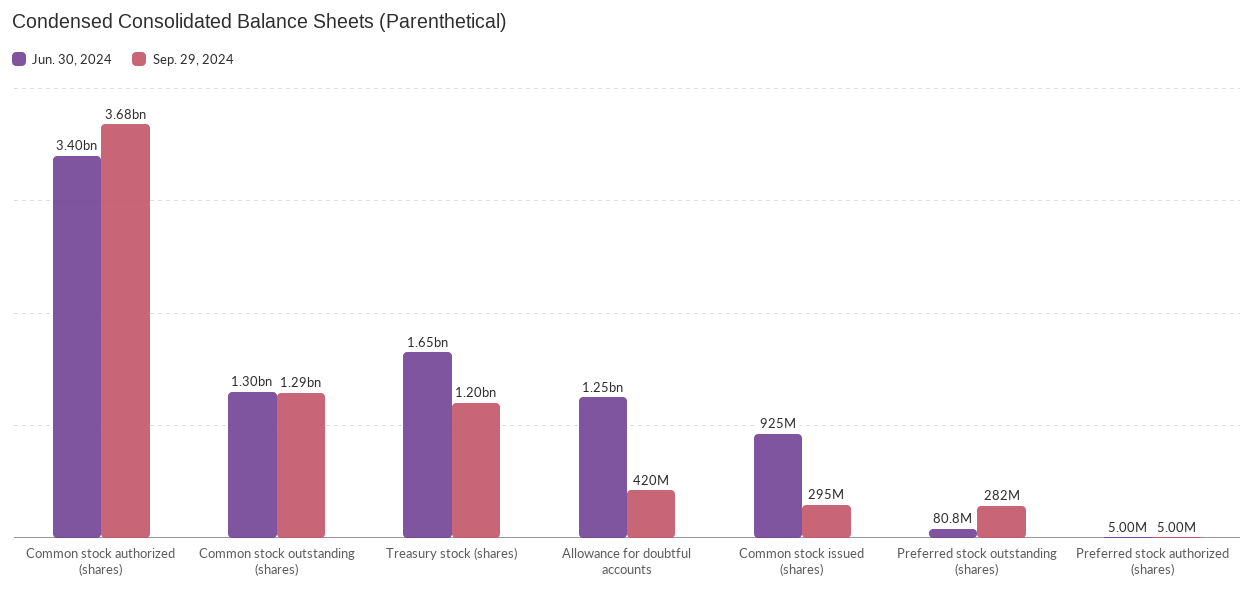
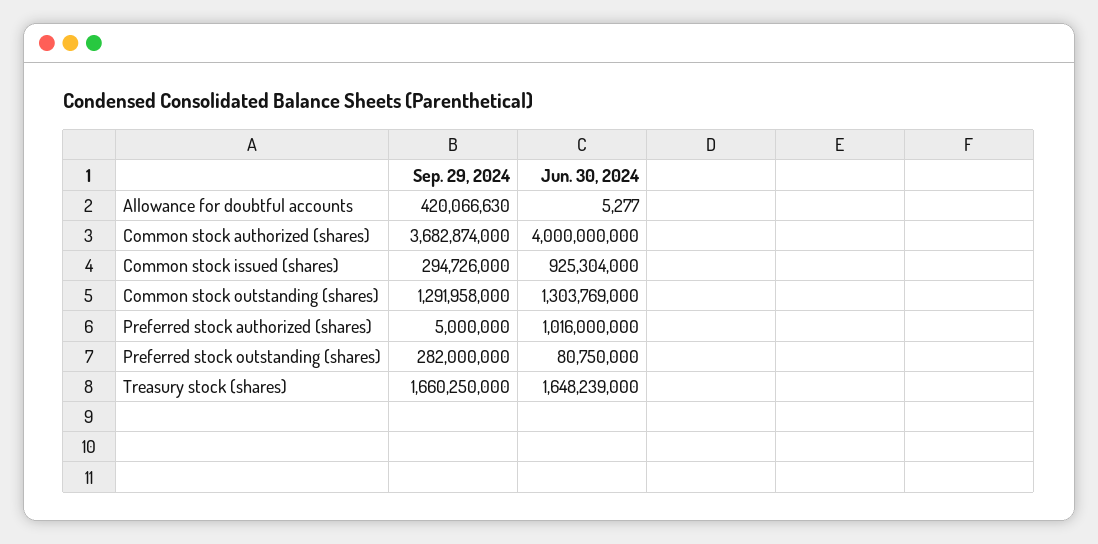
Jun. 30, 2024, Common stock authorized (shares): 3400000000 -> 4000000000
Sep. 29, 2024, Treasury stock (shares): 1200000000 -> 1660250000
Jun. 30, 2024, Allowance for doubtful accounts: 1250000000 -> 5277
Jun. 30, 2024, Preferred stock authorized (shares): 5000000 -> 1016000000

